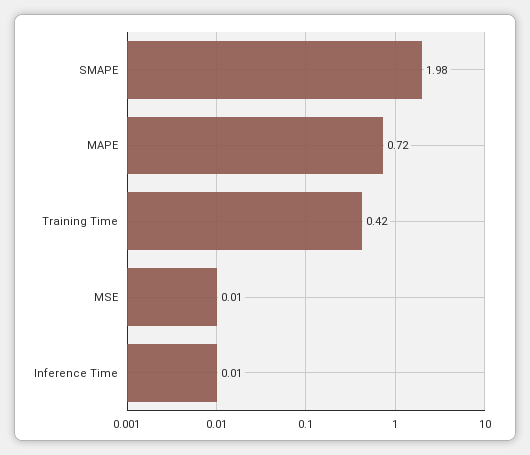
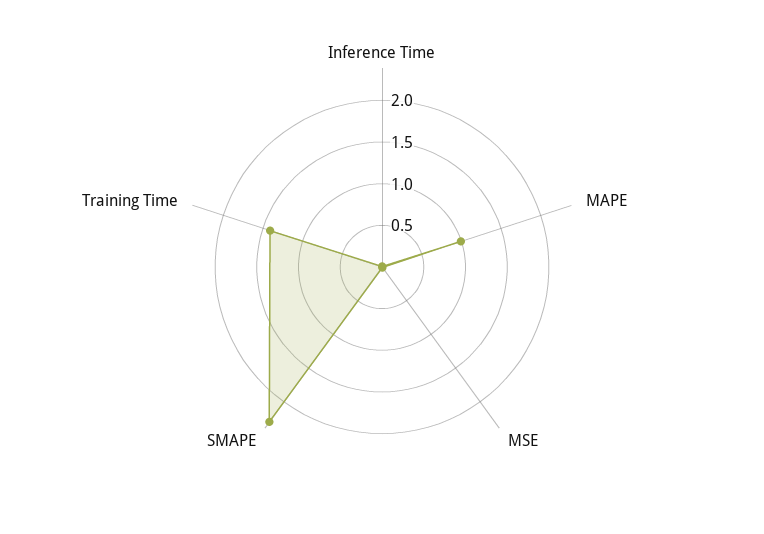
SMAPE: 1.98 -> 2.3
MAPE: 0.72 -> 1
Training Time: 0.42 -> 1.4

